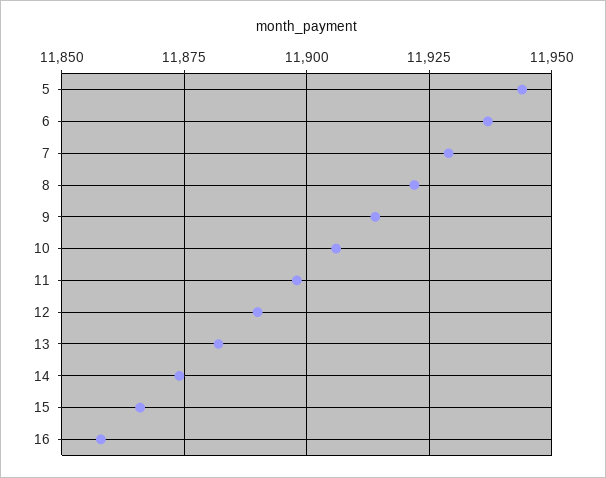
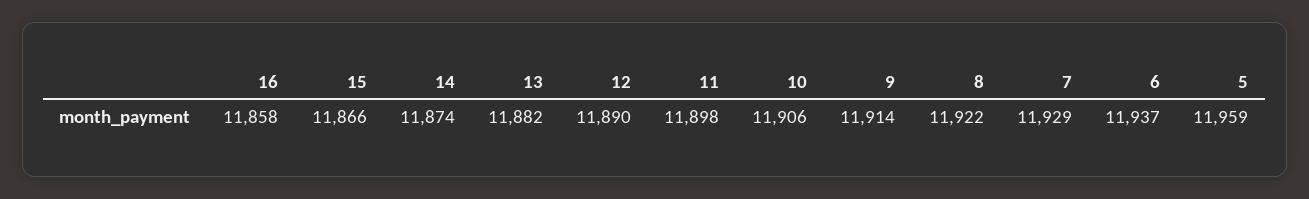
5: 11945 -> 11959

